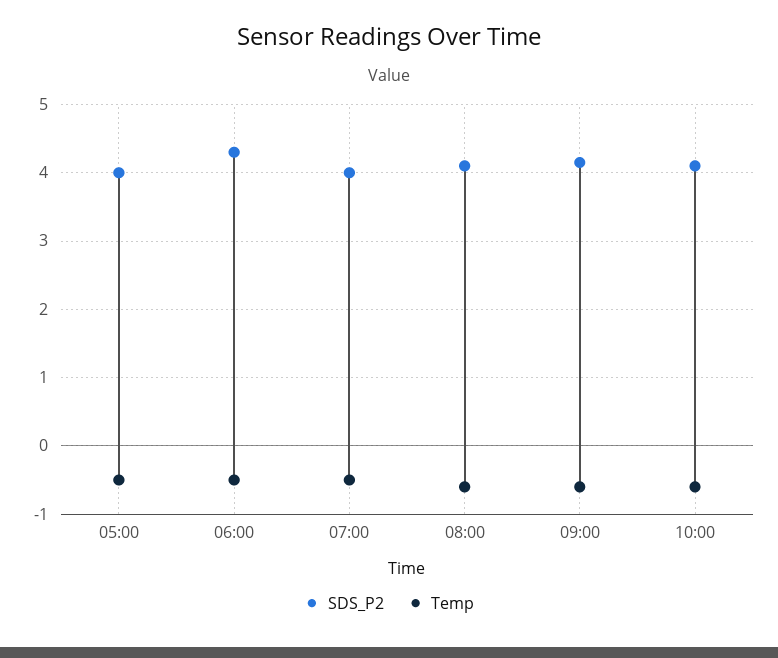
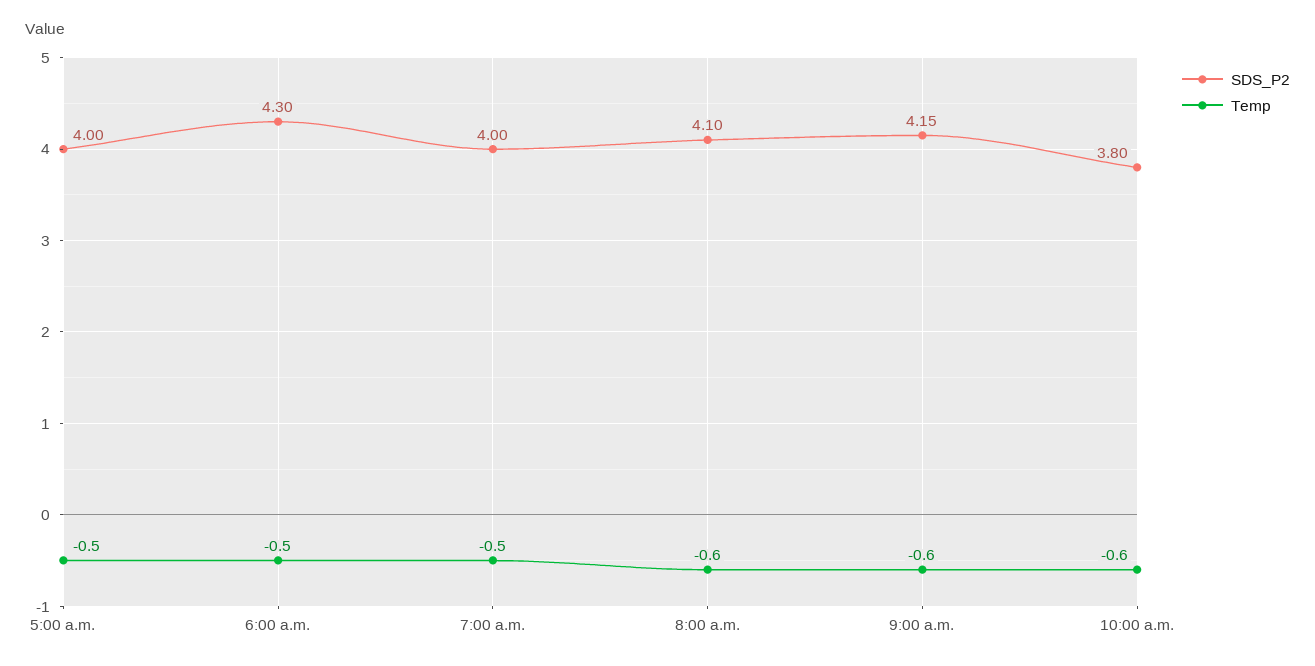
SDS_P2, 10:00: 4.1 -> 3.8

